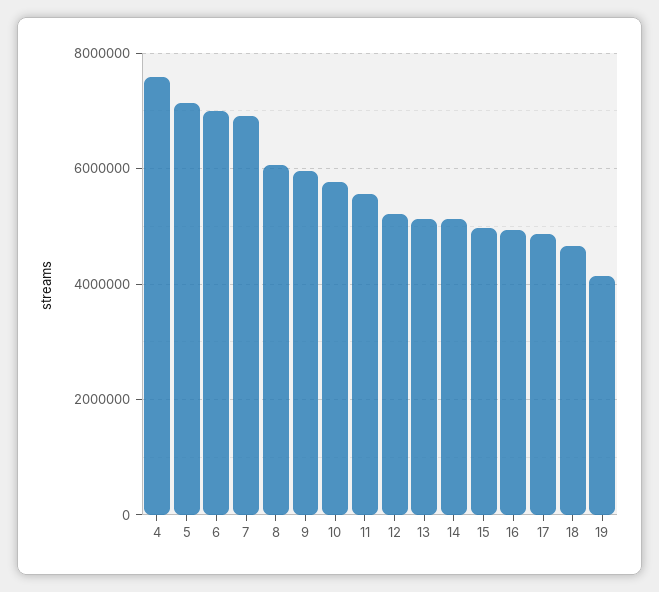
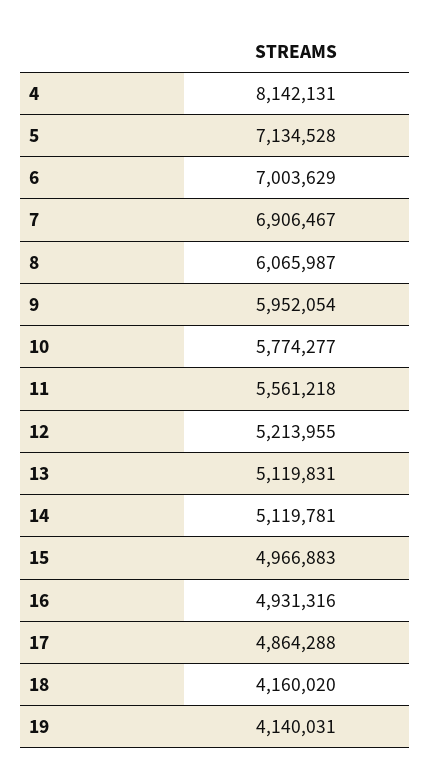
4: 7600000 -> 8142131
18: 4600000 -> 4160020

